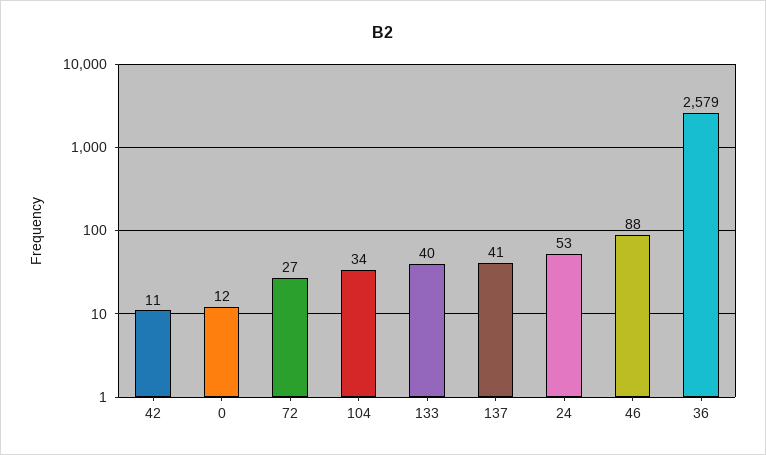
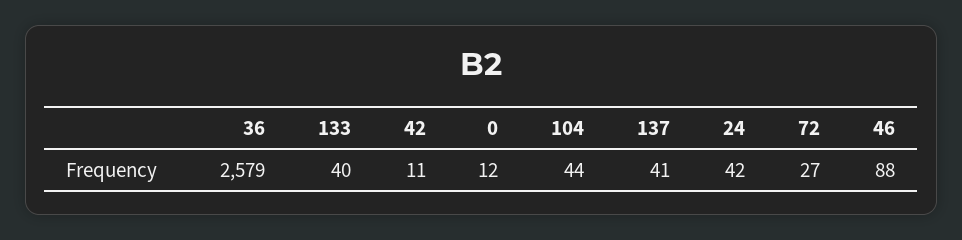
104: 34 -> 44
24: 53 -> 42

